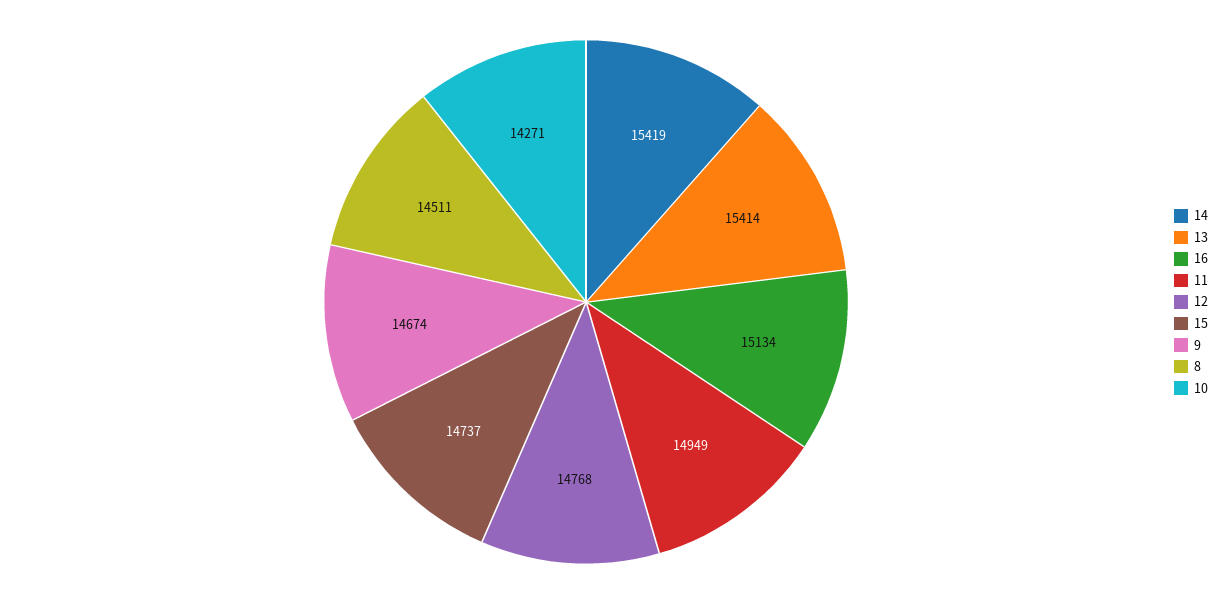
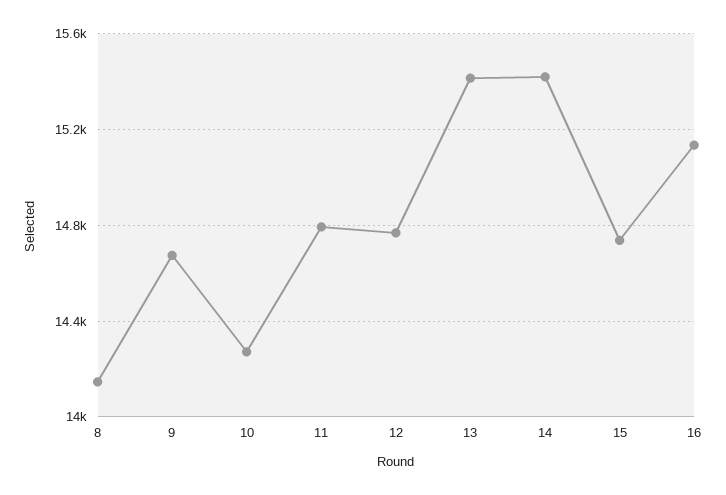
11: 14949 -> 14800
8: 14511 -> 14150

